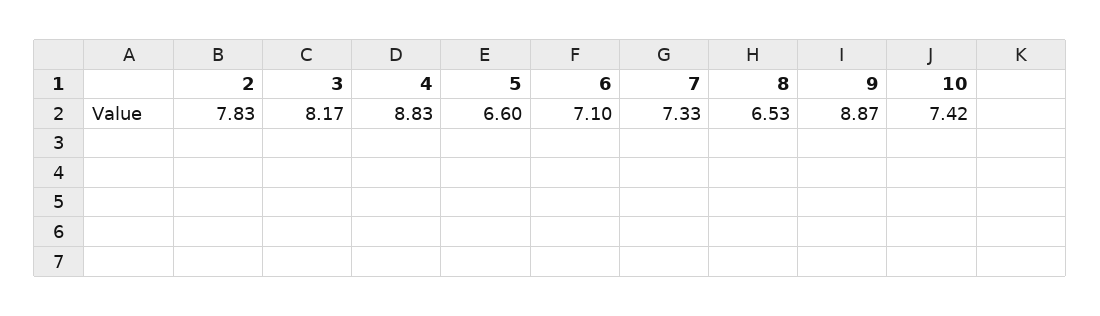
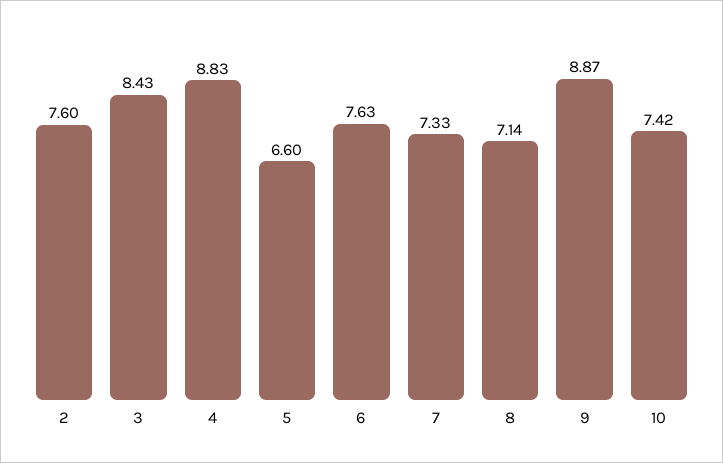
2: 7.83 -> 7.6
3: 8.17 -> 8.43
6: 7.1 -> 7.63
8: 6.53 -> 7.14

